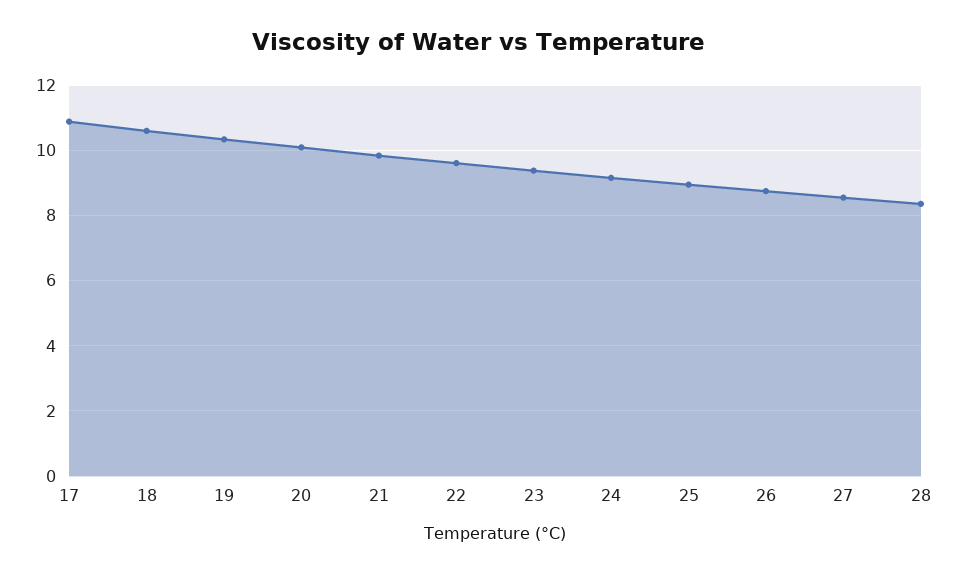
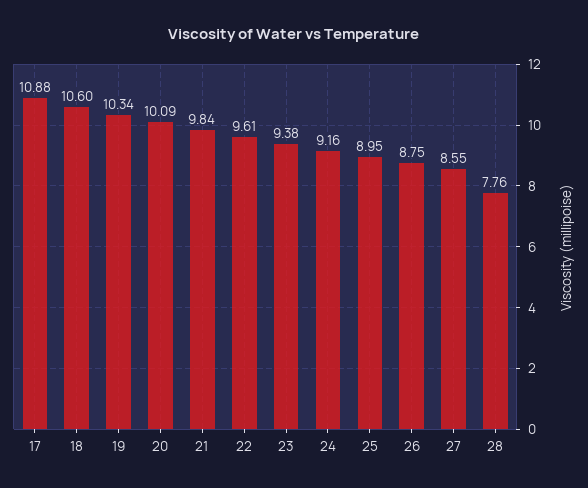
28: 8.4 -> 7.76

